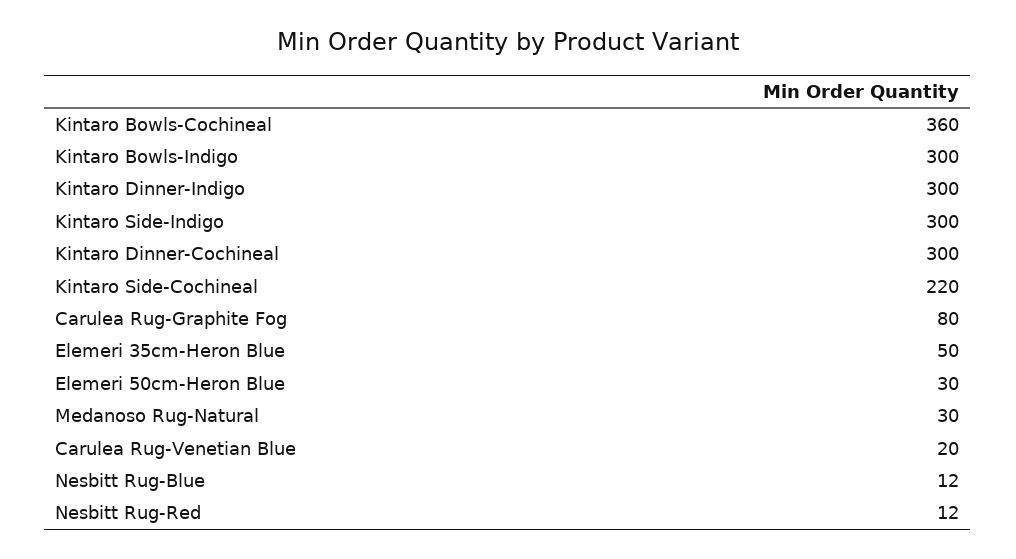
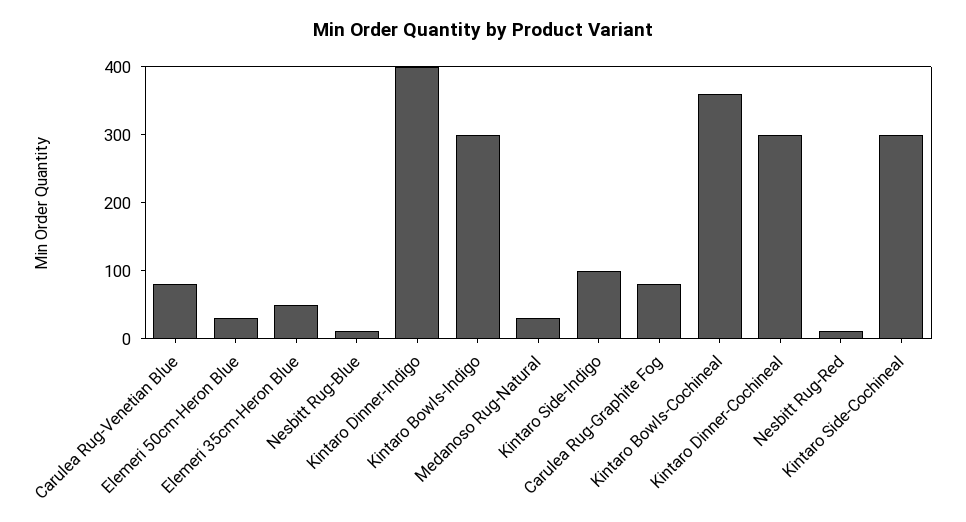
Kintaro Dinner-Indigo: 300 -> 400
Kintaro Side-Indigo: 300 -> 100
Kintaro Side-Cochineal: 220 -> 300
Carulea Rug-Venetian Blue: 20 -> 80

